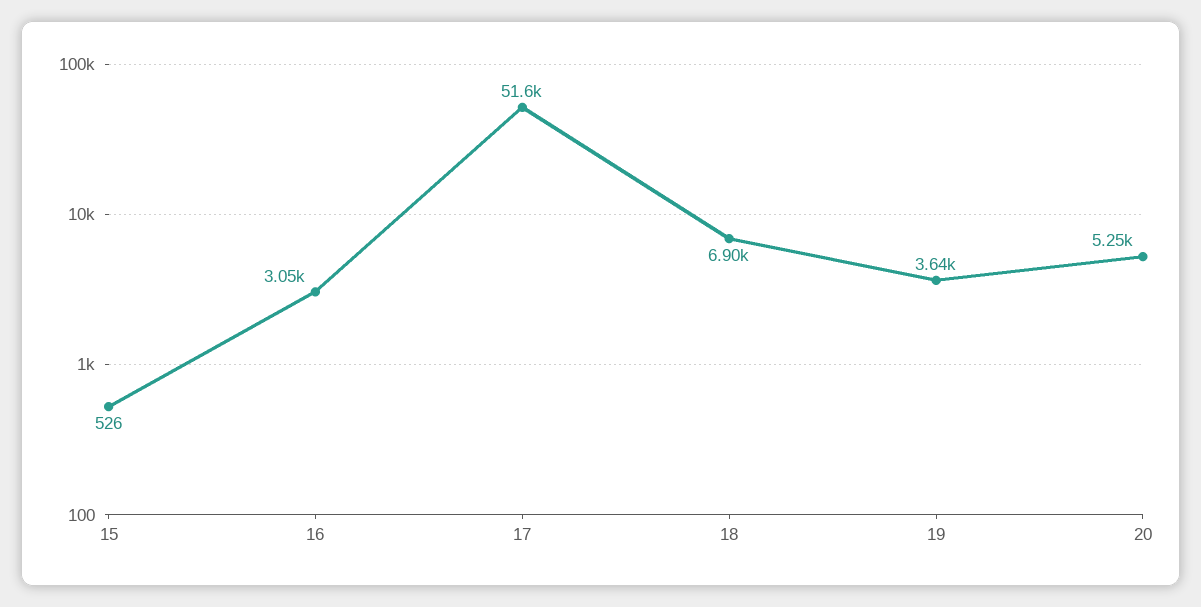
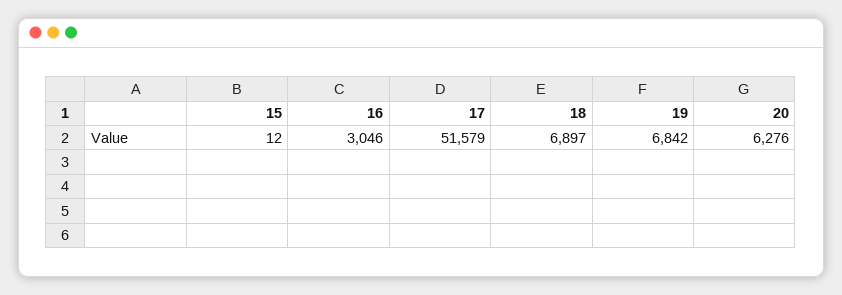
15: 526 -> 12
19: 3640 -> 6842
20: 5250 -> 6276

